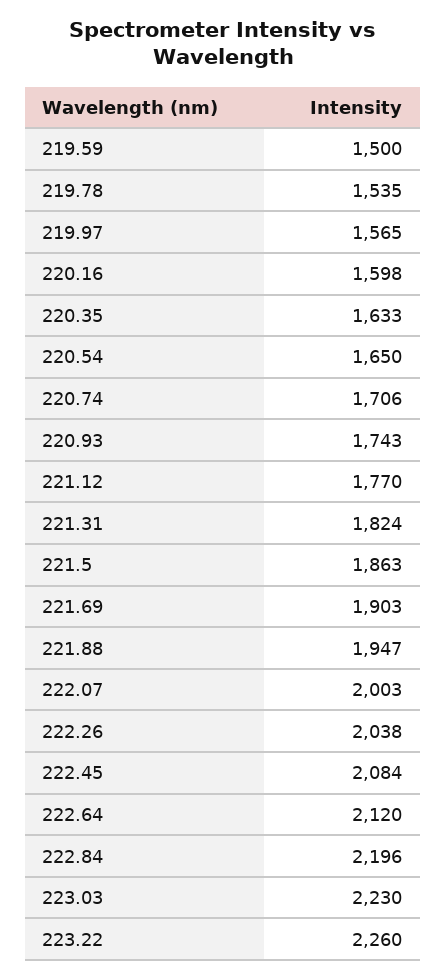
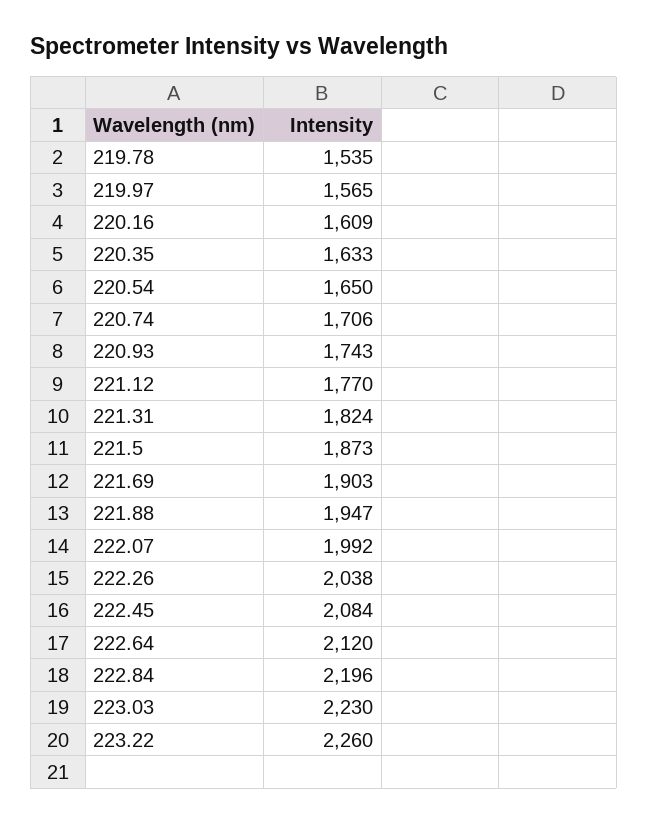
219.59: 1500 -> none
220.16: 1598 -> 1609
221.5: 1863 -> 1873
222.07: 2003 -> 1992

